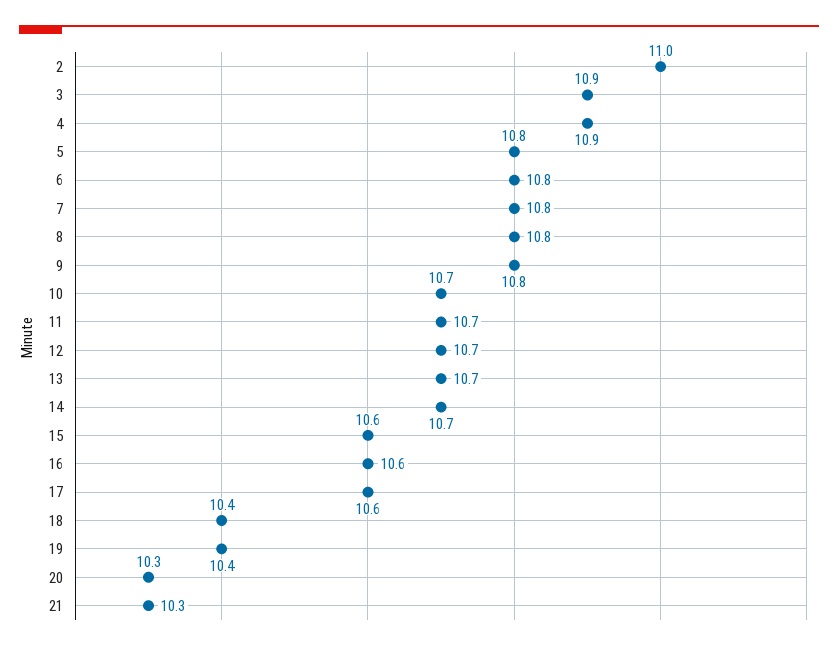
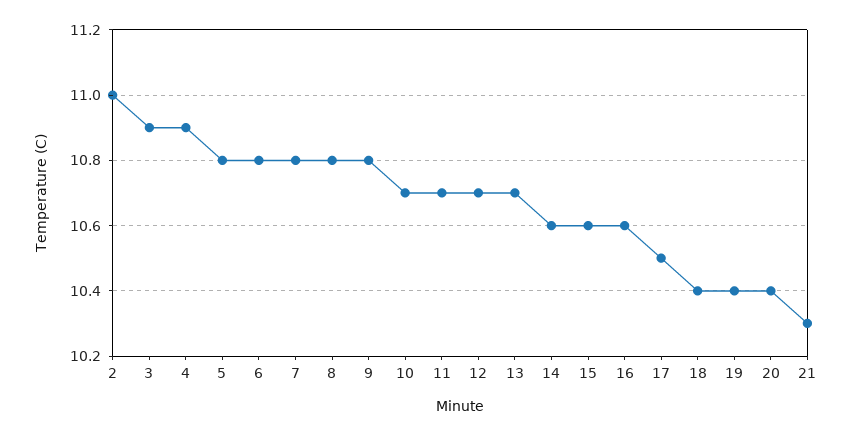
14: 10.7 -> 10.6
17: 10.6 -> 10.5
20: 10.3 -> 10.4

